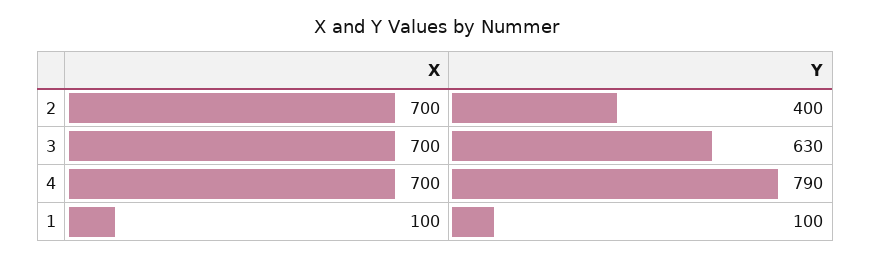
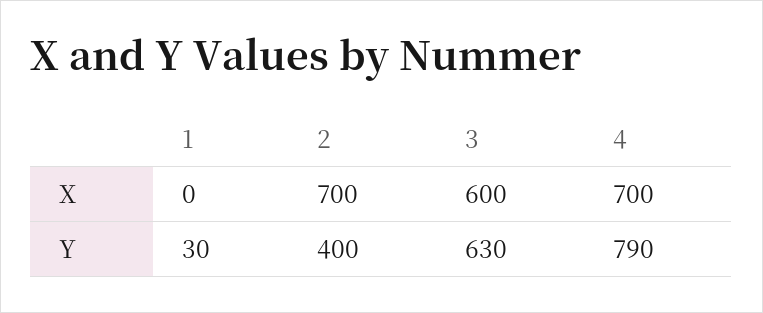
X, 3: 700 -> 600
X, 1: 100 -> 0
Y, 1: 100 -> 30

